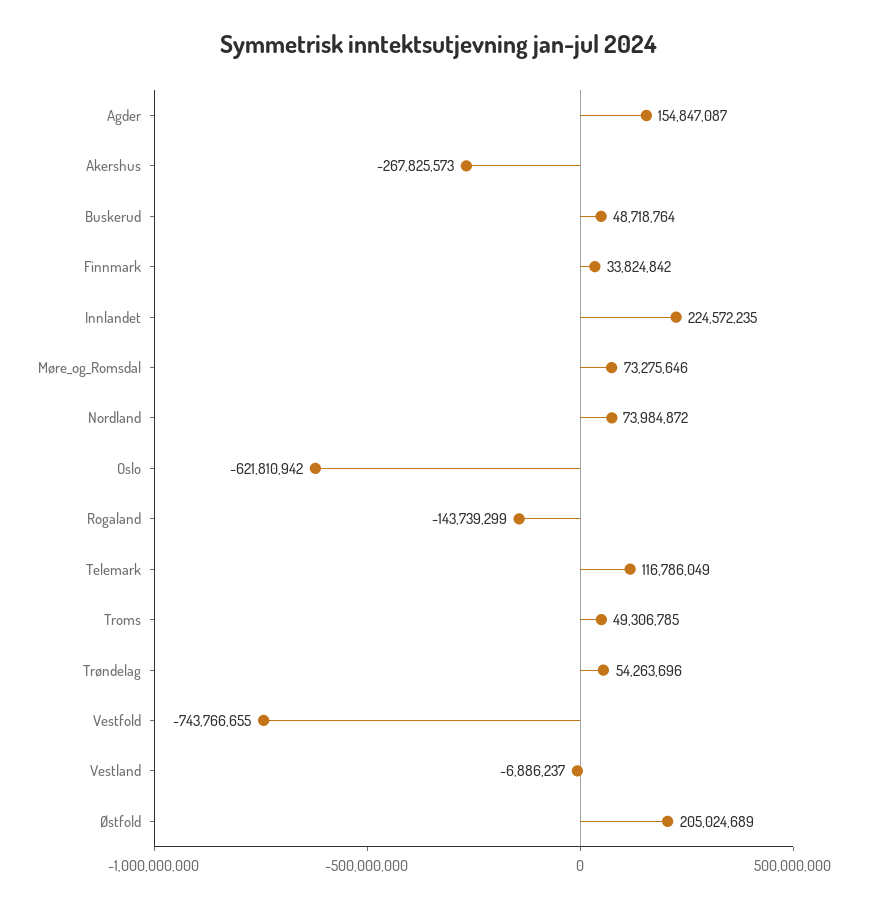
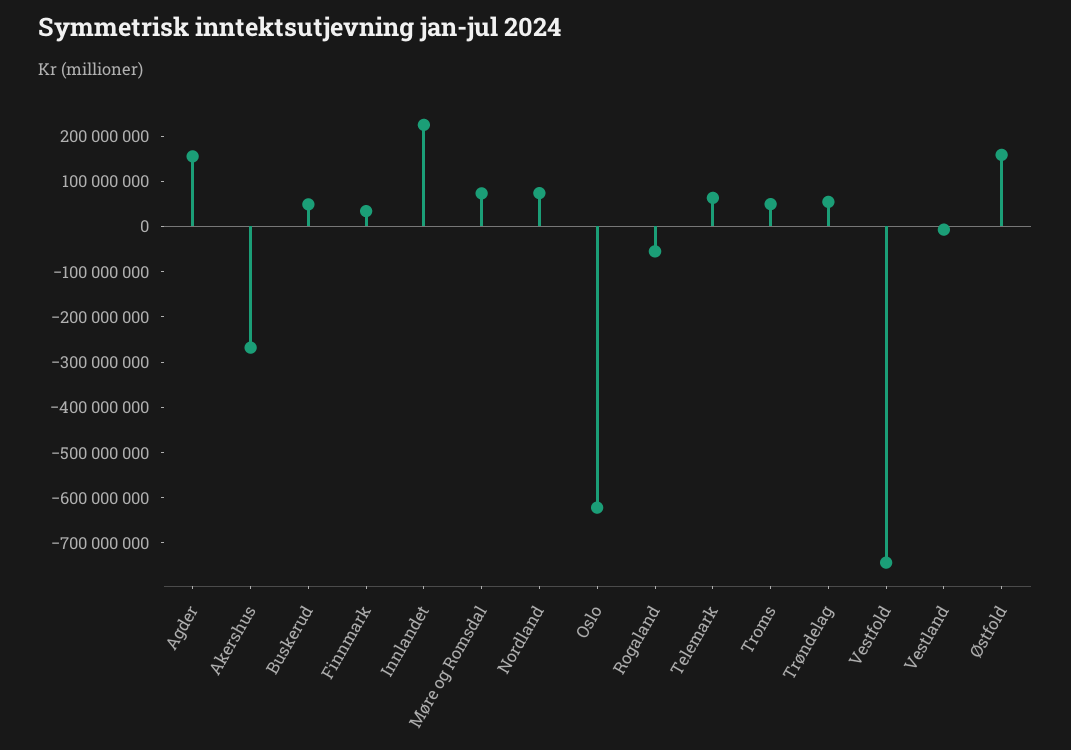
Rogaland: -143739299 -> -60000000
Telemark: 116786049 -> 60000000
Østfold: 205024689 -> 160000000

